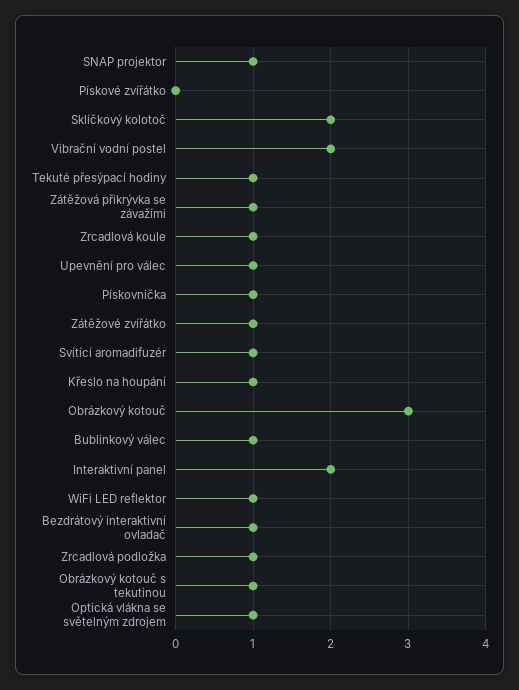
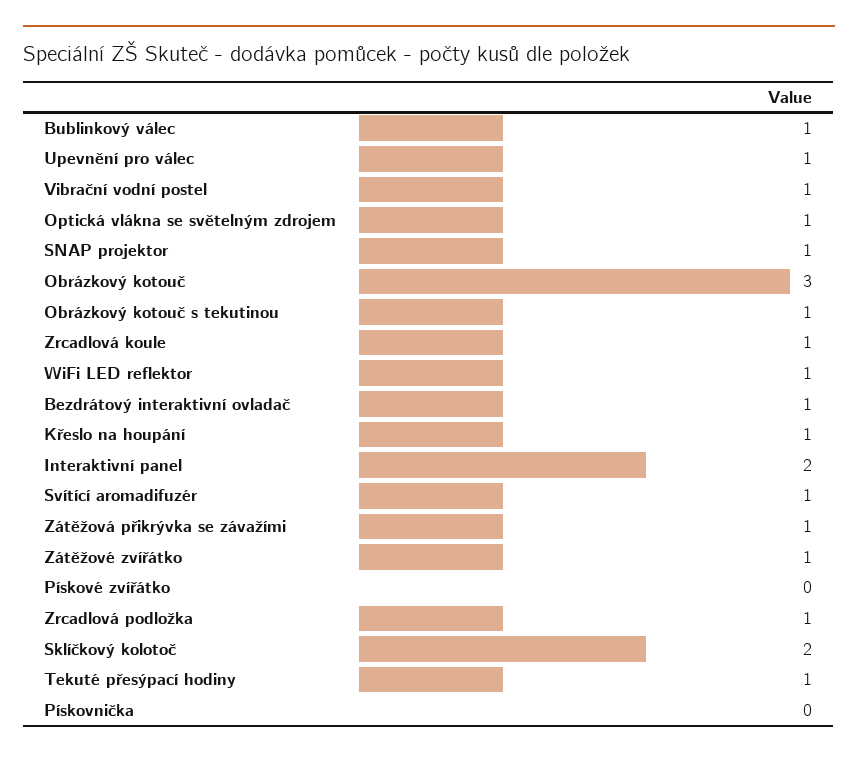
Vibrační vodní postel: 2 -> 1
Pískovnička: 1 -> 0

